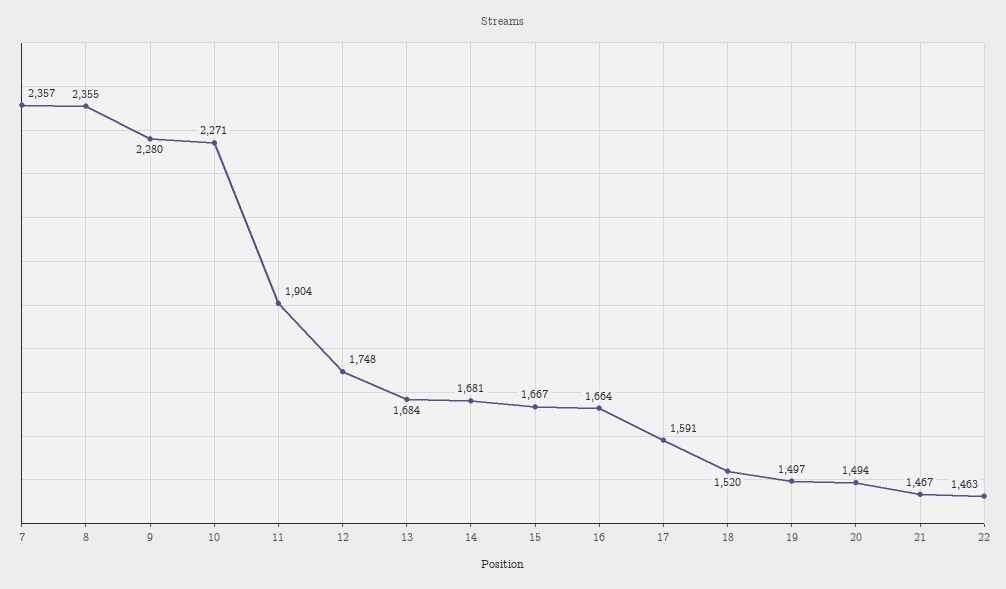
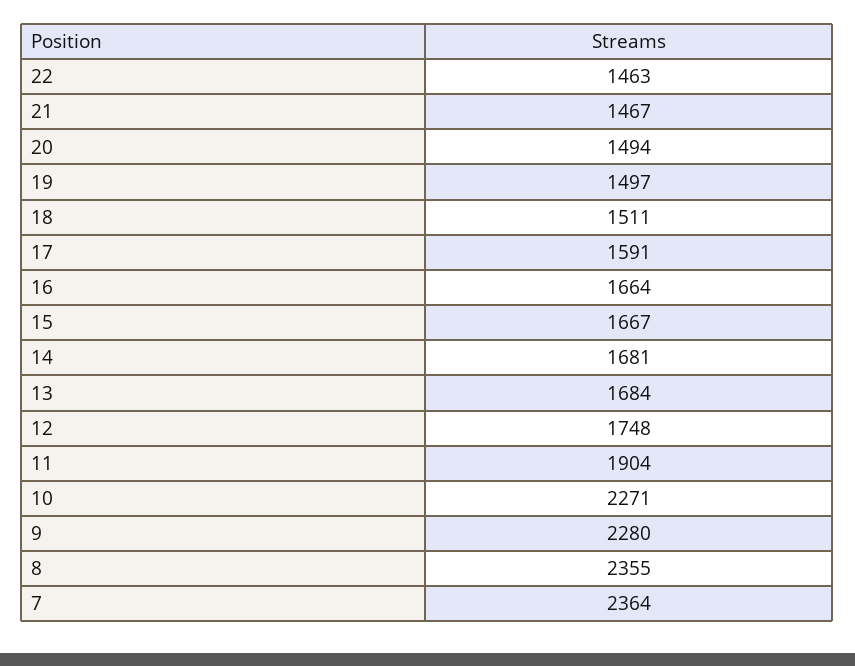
7: 2357 -> 2364
18: 1520 -> 1511

